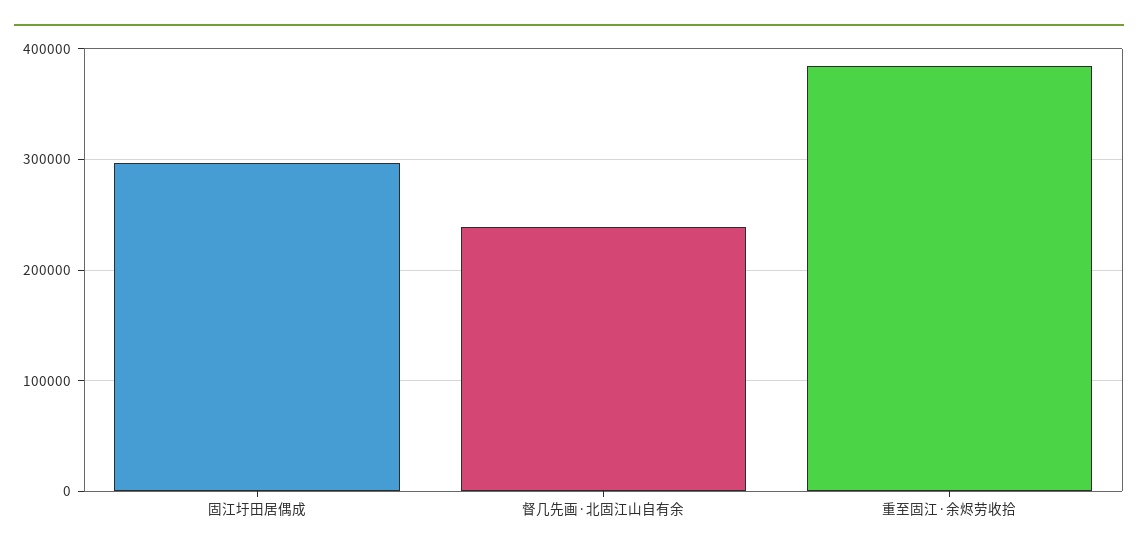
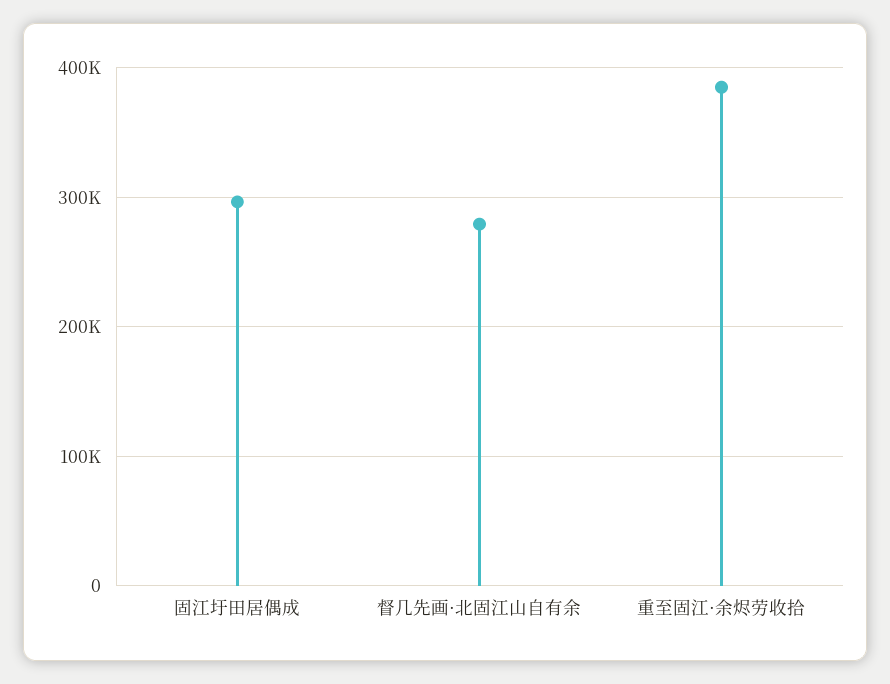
督几先画·北固江山自有余: 240000 -> 280000

